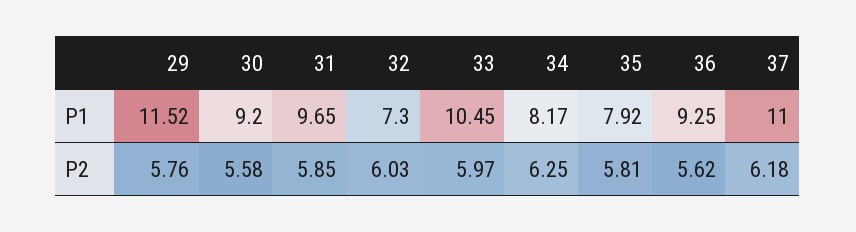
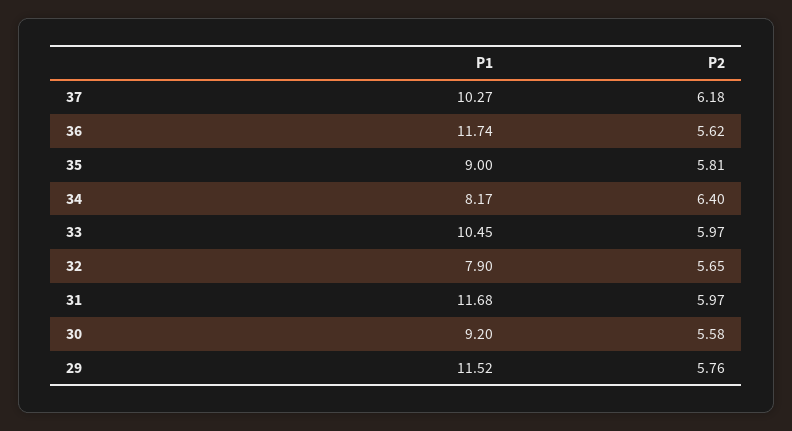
31, P1: 9.65 -> 11.68
32, P1: 7.3 -> 7.9
35, P1: 7.92 -> 9
36, P1: 9.25 -> 11.74
37, P1: 11 -> 10.27
31, P2: 5.85 -> 5.97
32, P2: 6.03 -> 5.65
34, P2: 6.25 -> 6.4

